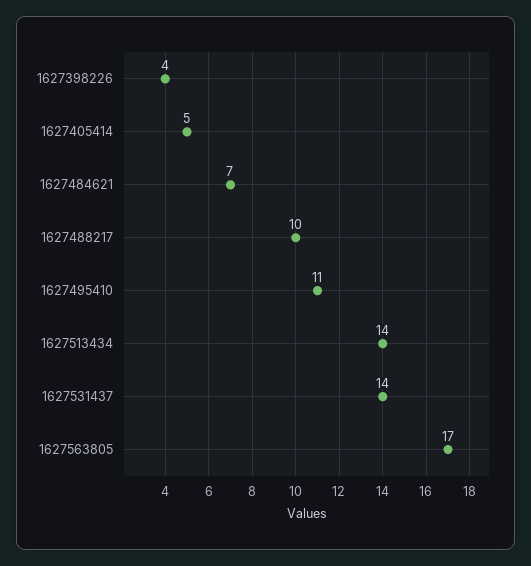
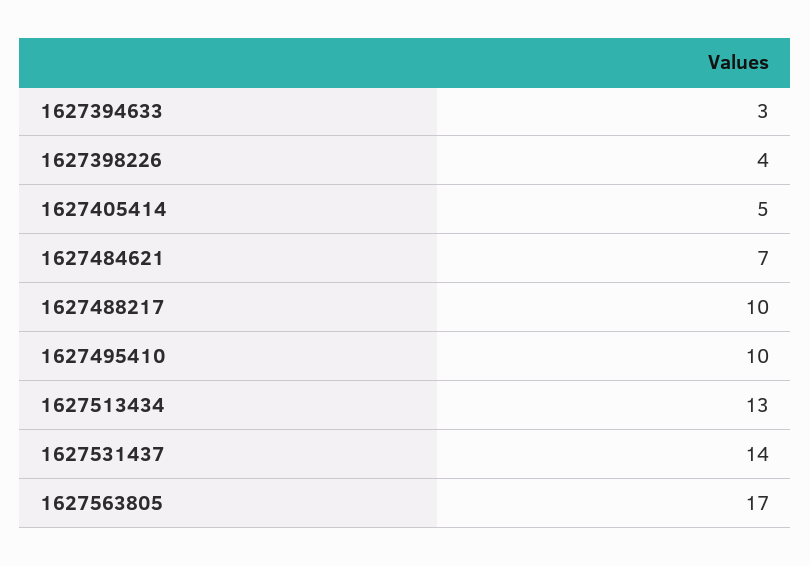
1627495410: 11 -> 10
1627513434: 14 -> 13
1627394633: none -> 3

